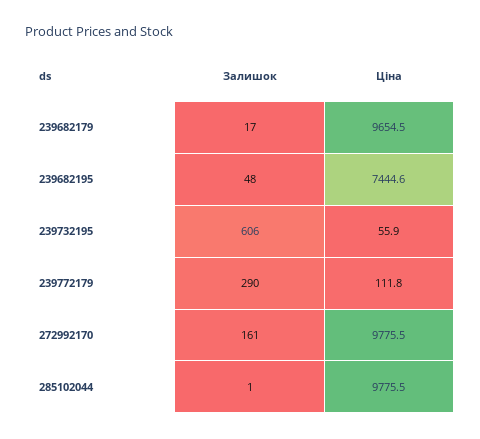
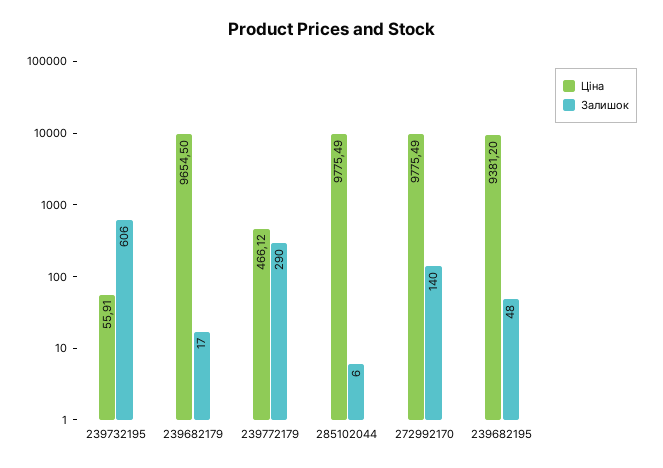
Ціна, 239682195: 7444.6 -> 9381.2
Ціна, 239772179: 111.8 -> 466.12
Залишок, 272992170: 161 -> 140
Залишок, 285102044: 1 -> 6

